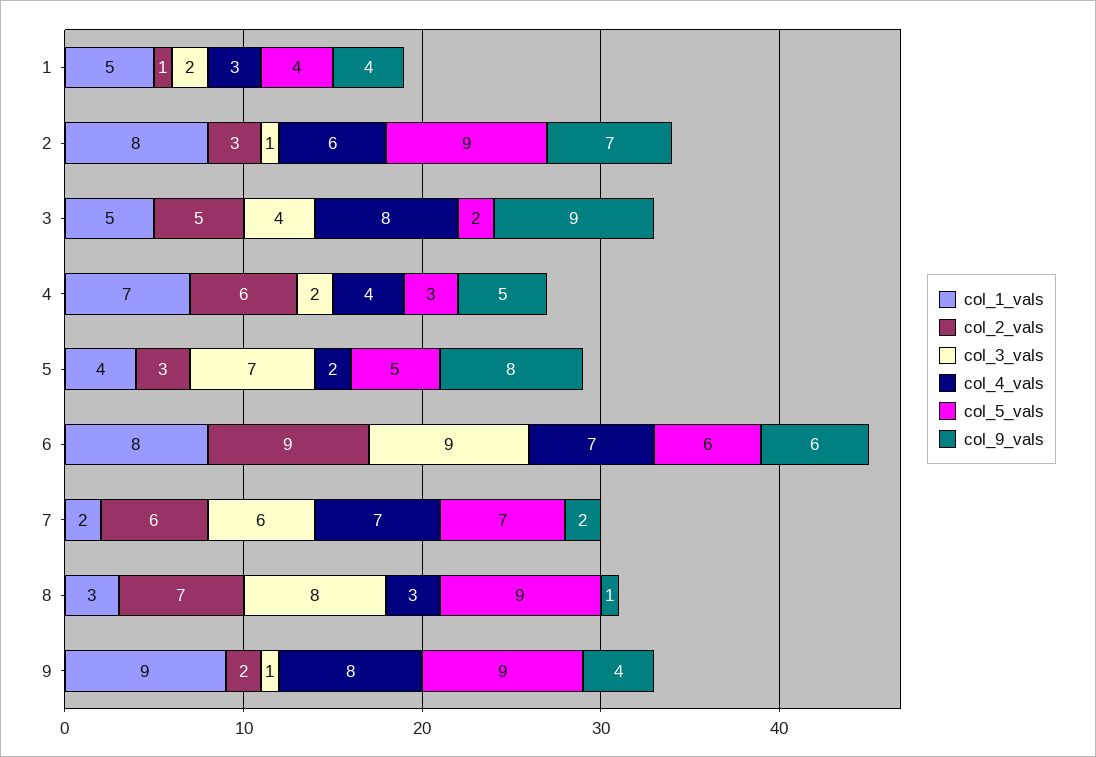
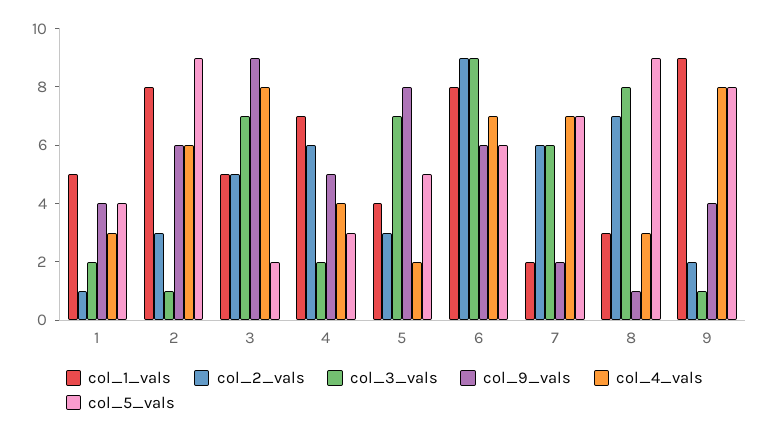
col_9_vals, 2: 7 -> 6
col_3_vals, 3: 4 -> 7
col_5_vals, 9: 9 -> 8

